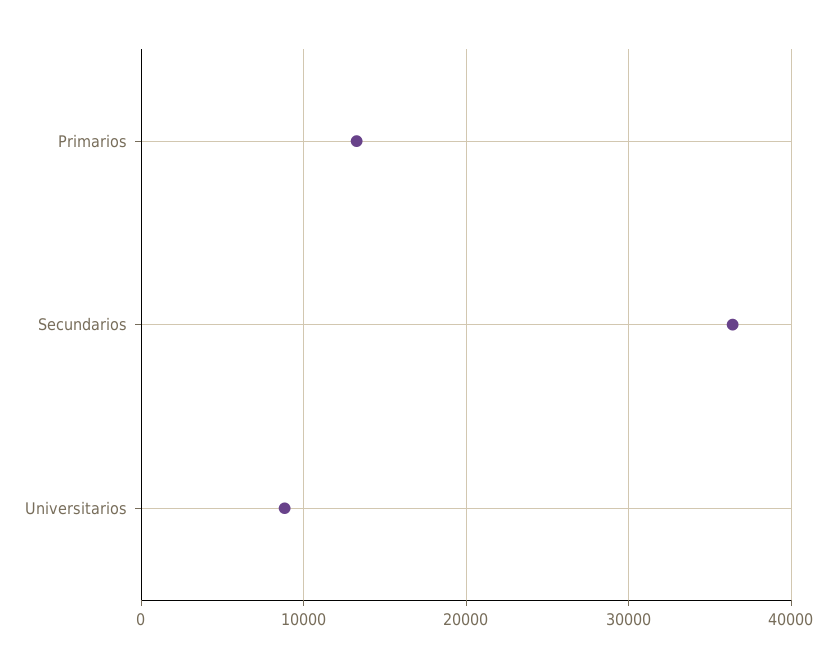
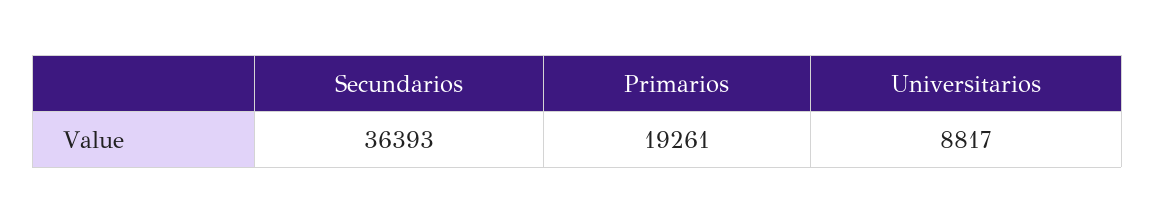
Primarios: 13000 -> 19261

